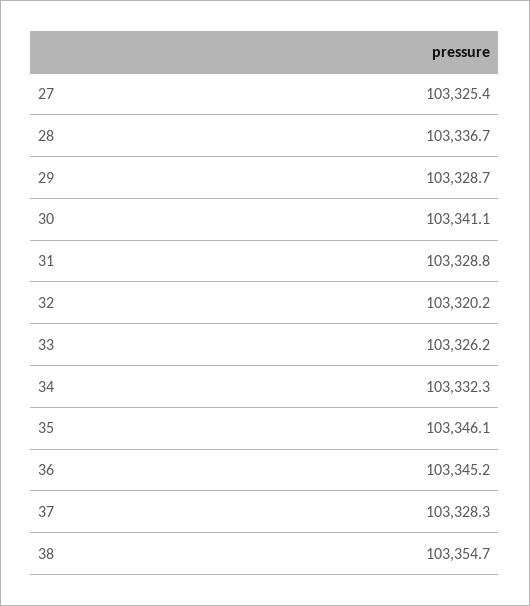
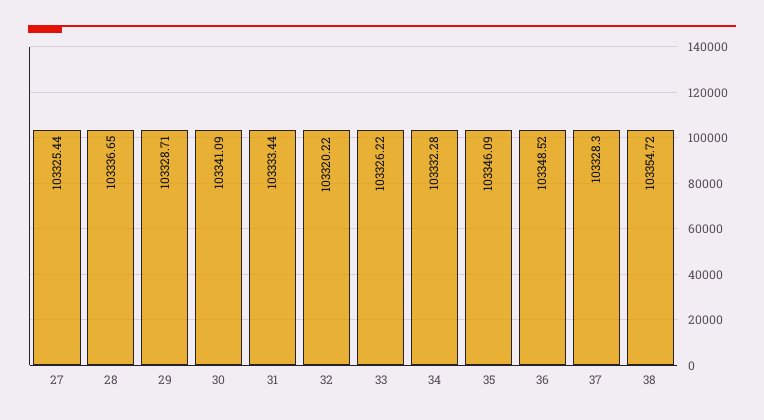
31: 103328.8 -> 103333.44
36: 103345.2 -> 103348.52

